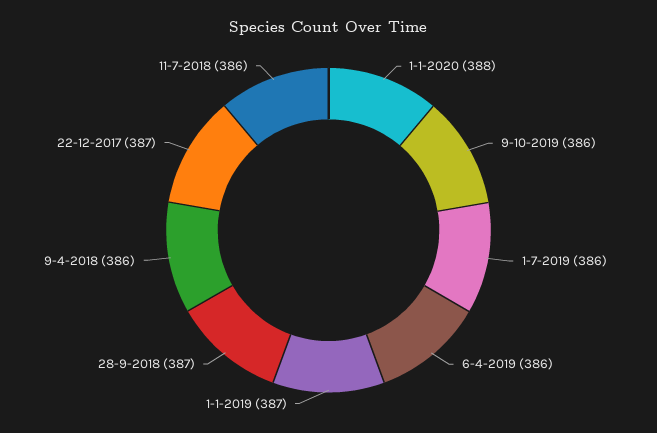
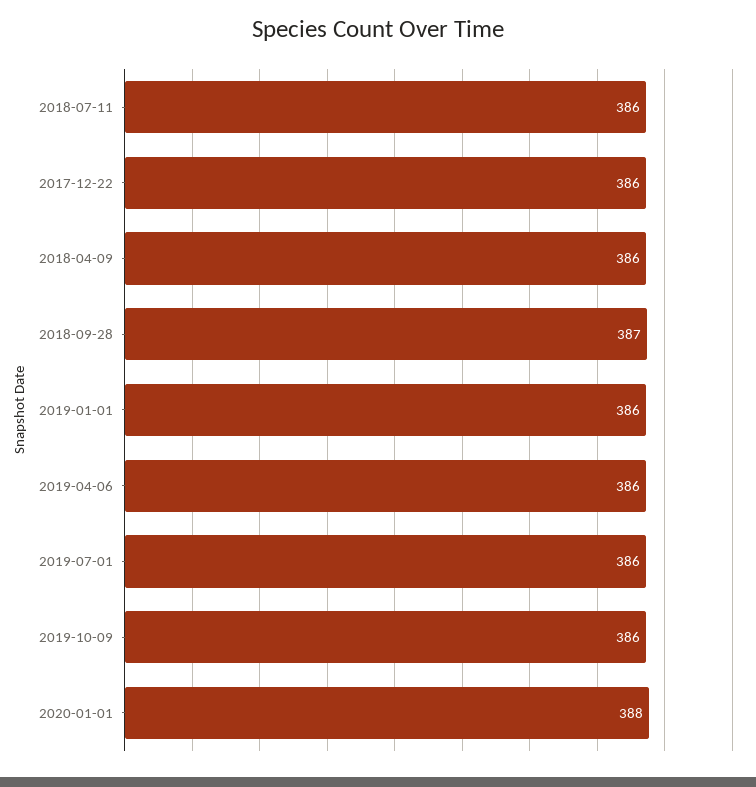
1-1-2019: 387 -> 386
22-12-2017: 387 -> 386

